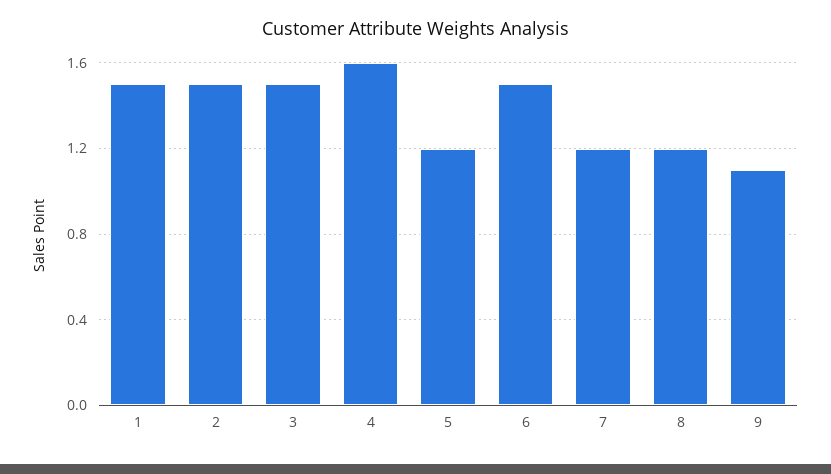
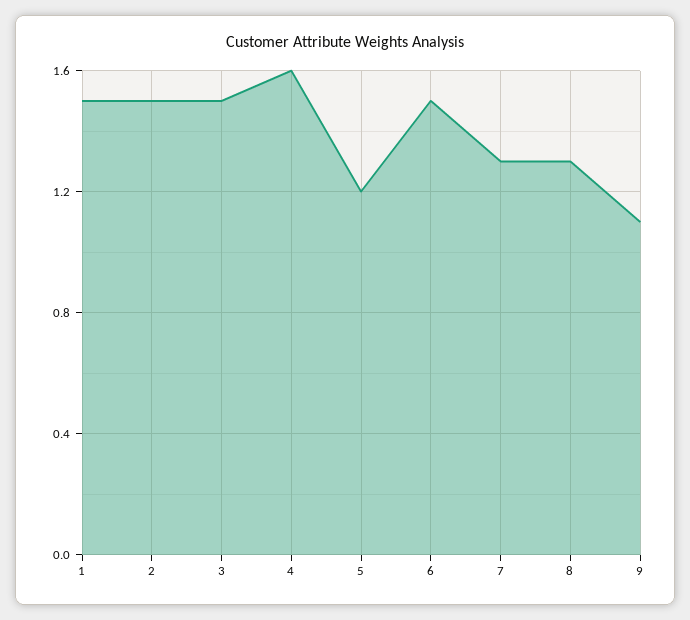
7: 1.2 -> 1.3
8: 1.2 -> 1.3

